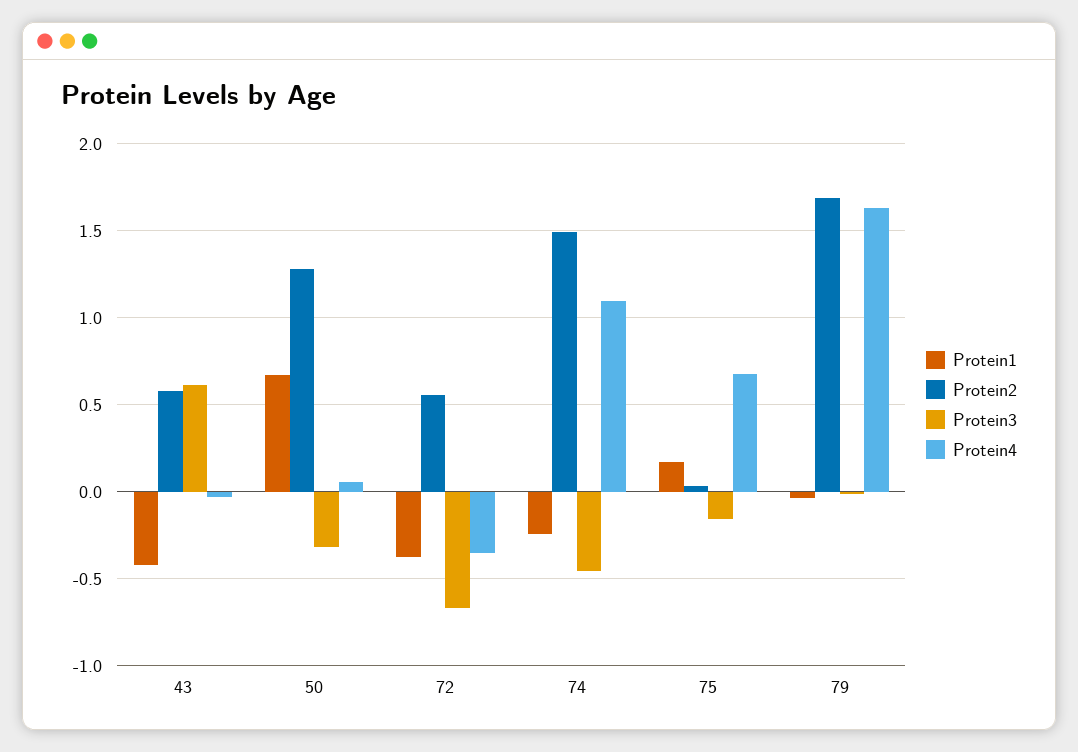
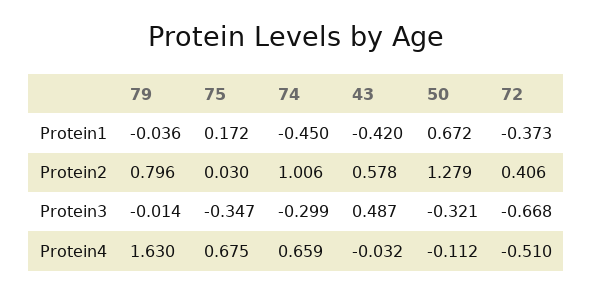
Protein3, 43: 0.6 -> 0.487
Protein4, 50: 0.05 -> -0.112
Protein2, 72: 0.55 -> 0.406
Protein4, 72: -0.35 -> -0.51
Protein1, 74: -0.25 -> -0.45
Protein2, 74: 1.5 -> 1.006
Protein3, 74: -0.45 -> -0.299
Protein4, 74: 1.1 -> 0.659
Protein3, 75: -0.15 -> -0.347
Protein2, 79: 1.7 -> 0.796

